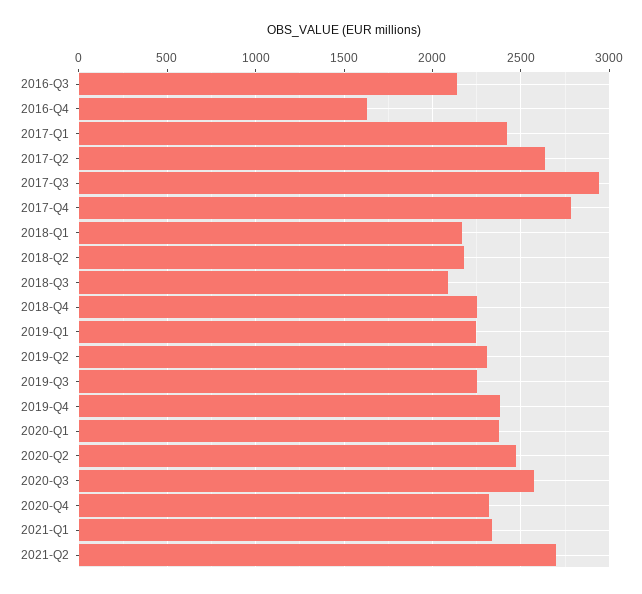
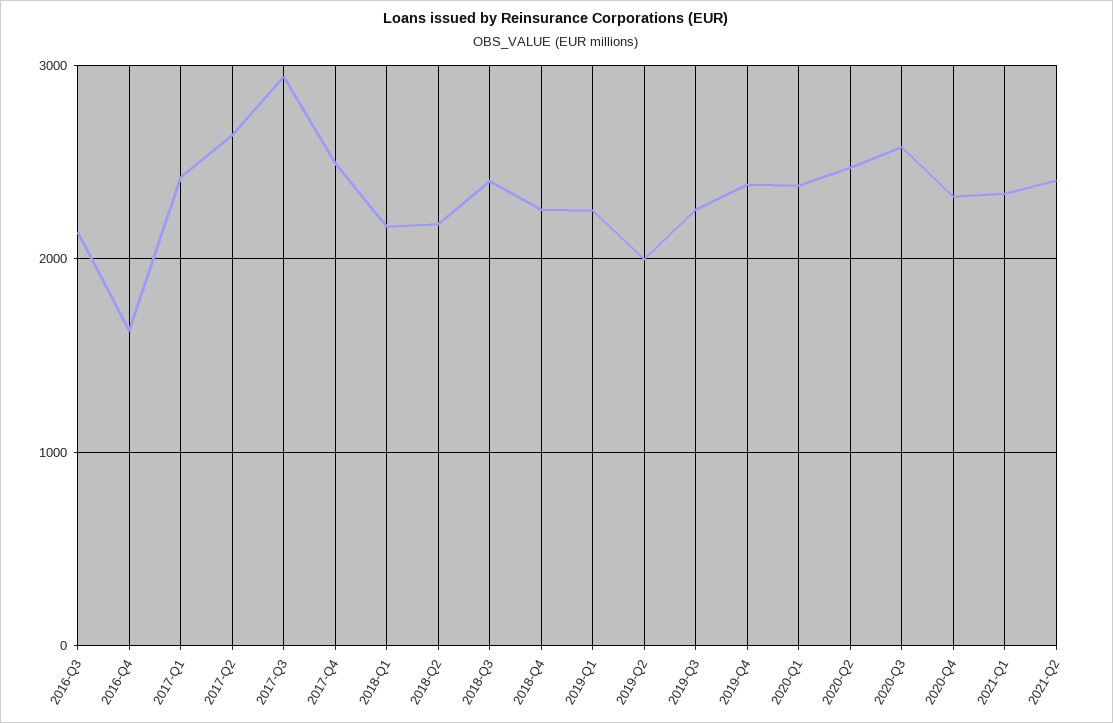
2017-Q4: 2800 -> 2500
2018-Q3: 2100 -> 2400
2019-Q2: 2300 -> 2000
2021-Q2: 2700 -> 2400

